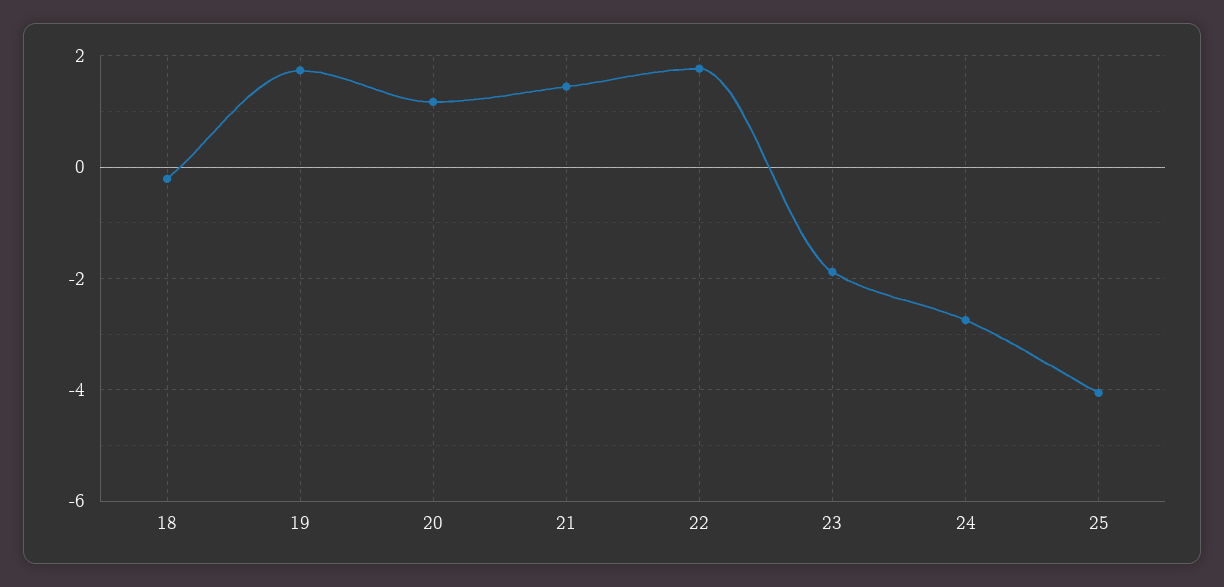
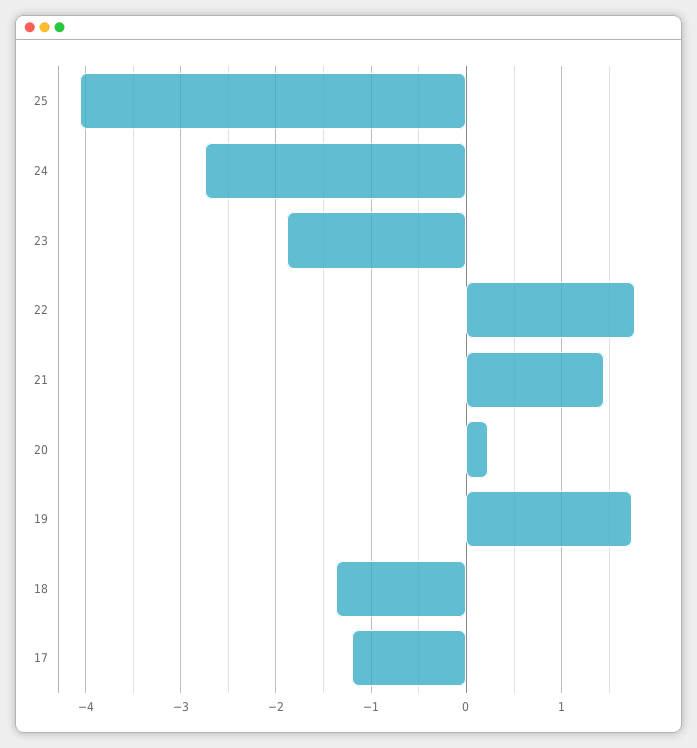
18: -0.2 -> -1.4
20: 1.2 -> 0.2
17: none -> -1.2

